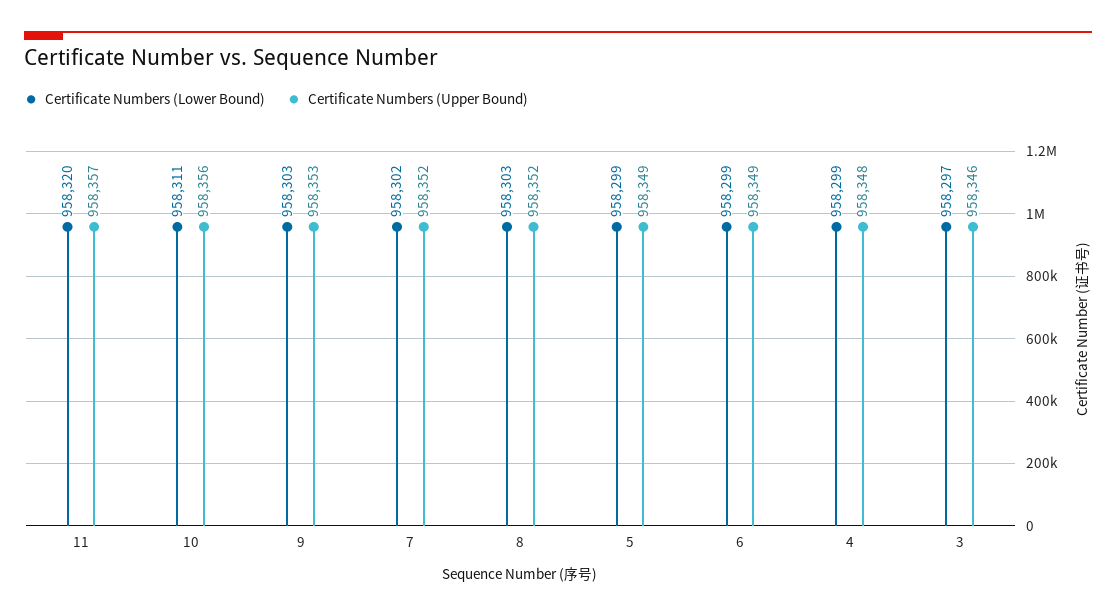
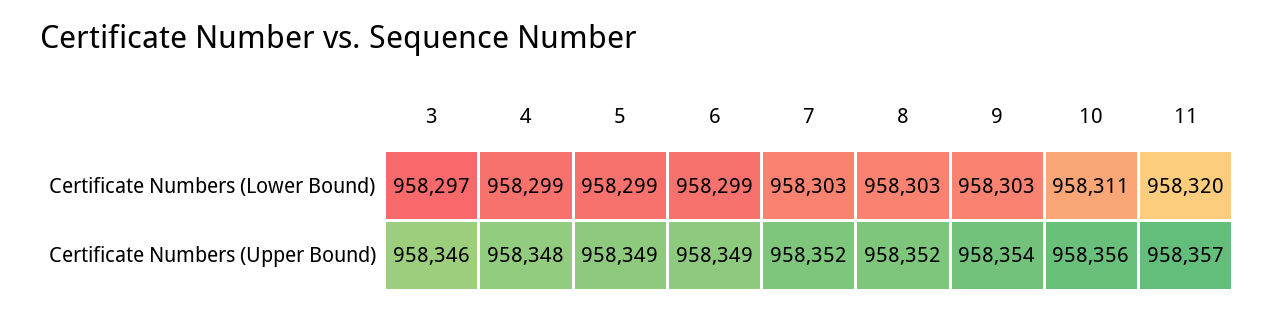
Certificate Numbers (Upper Bound), 9: 958353 -> 958354
Certificate Numbers (Lower Bound), 7: 958302 -> 958303

